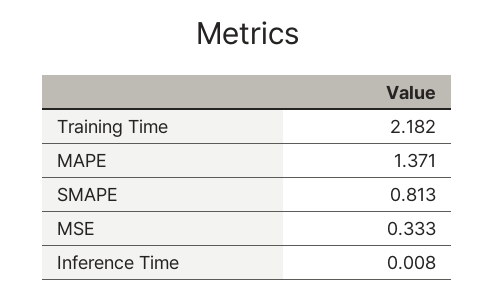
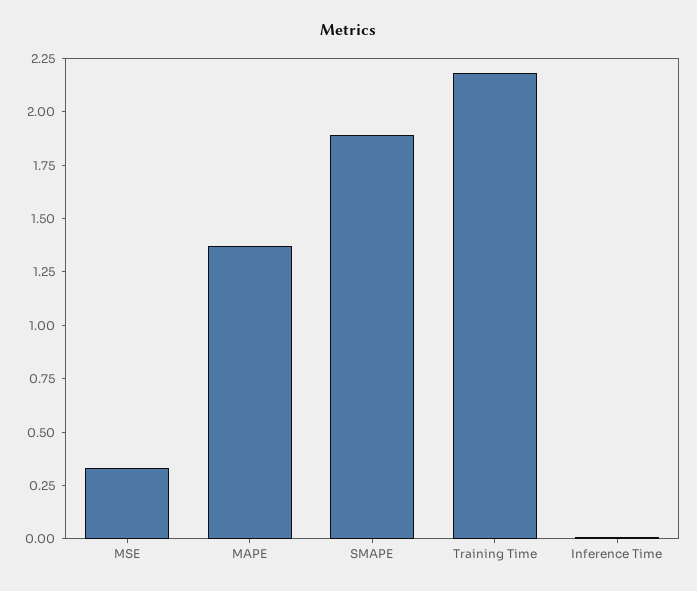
SMAPE: 0.813 -> 1.9

